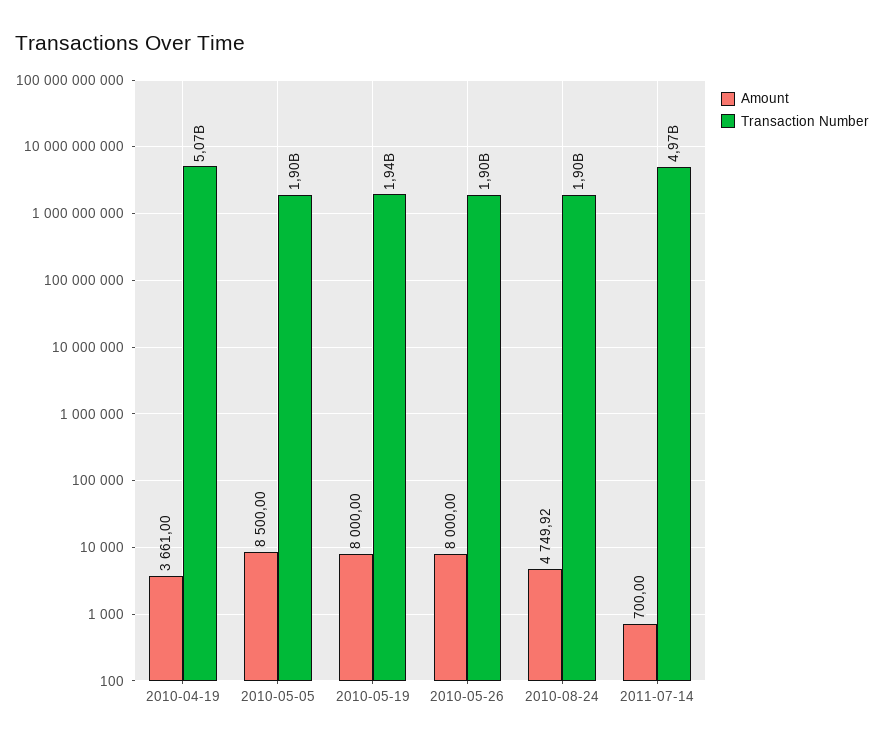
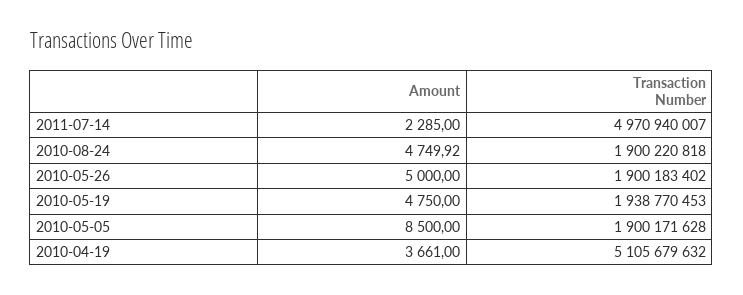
Transaction Number, 2010-04-19: 5070000000 -> 5105679632
Amount, 2010-05-19: 8000 -> 4750
Amount, 2010-05-26: 8000 -> 5000
Amount, 2011-07-14: 700 -> 2285

